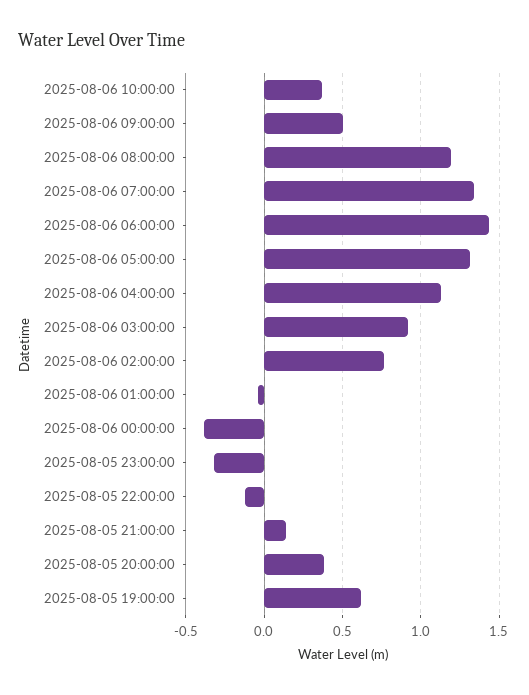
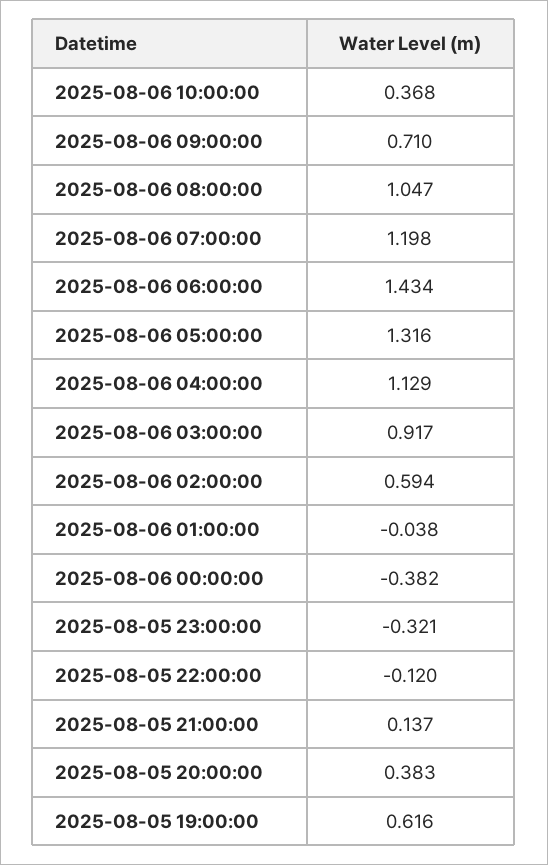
2025-08-06 09:00:00: 0.5 -> 0.71
2025-08-06 08:00:00: 1.2 -> 1.047
2025-08-06 07:00:00: 1.35 -> 1.198
2025-08-06 02:00:00: 0.75 -> 0.594

